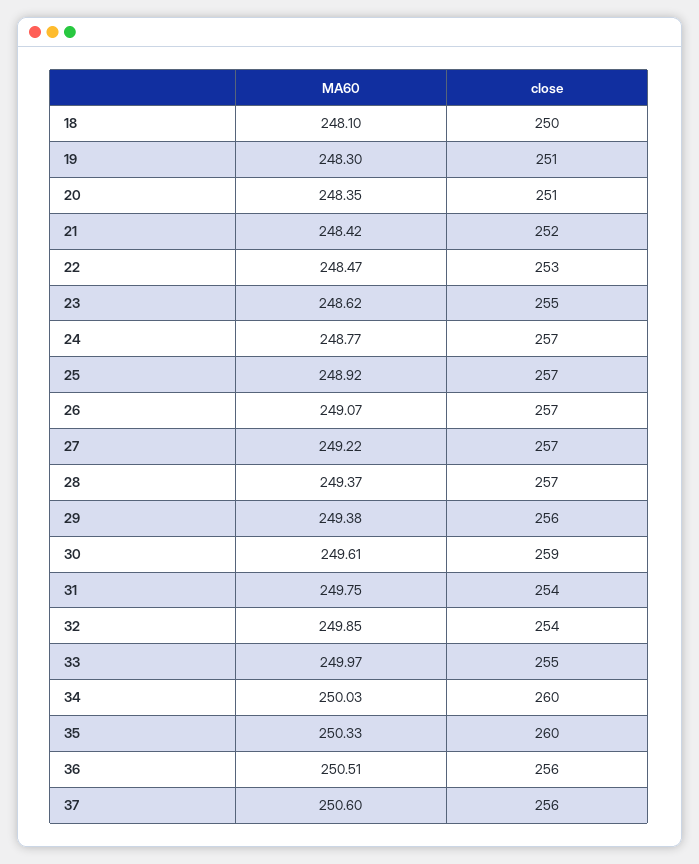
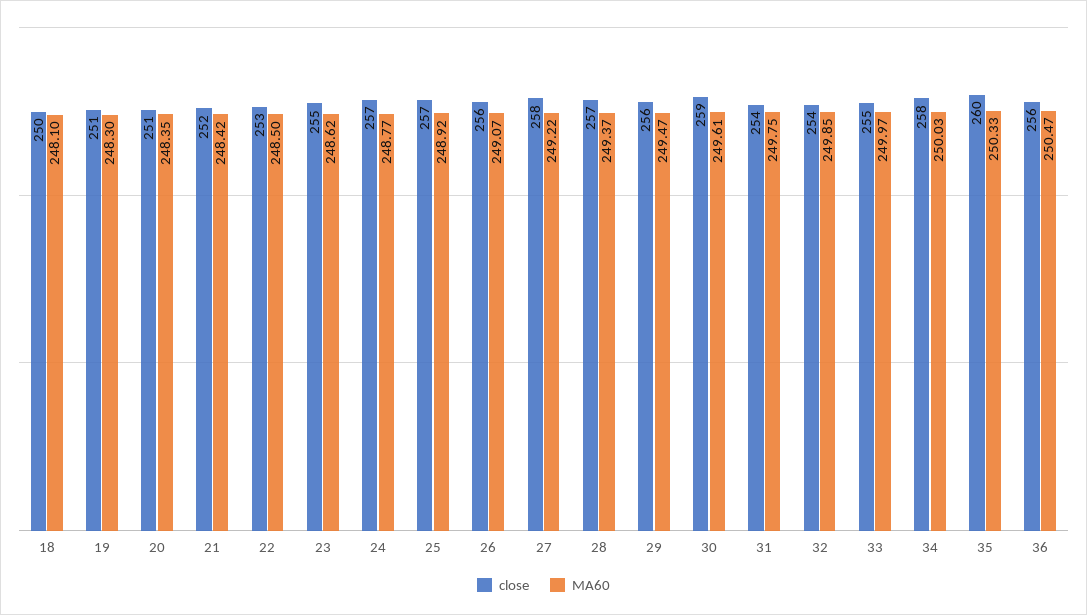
MA60, 22: 248.47 -> 248.5
close, 26: 257 -> 256
close, 27: 257 -> 258
MA60, 29: 249.38 -> 249.47
close, 34: 260 -> 258
MA60, 36: 250.51 -> 250.47
MA60, 37: 250.6 -> none
close, 37: 256 -> none

